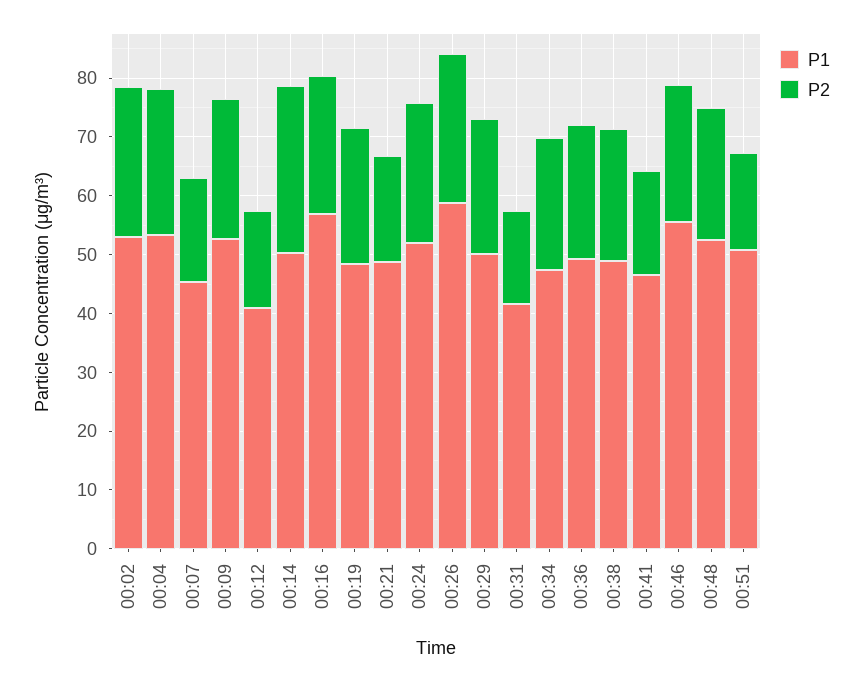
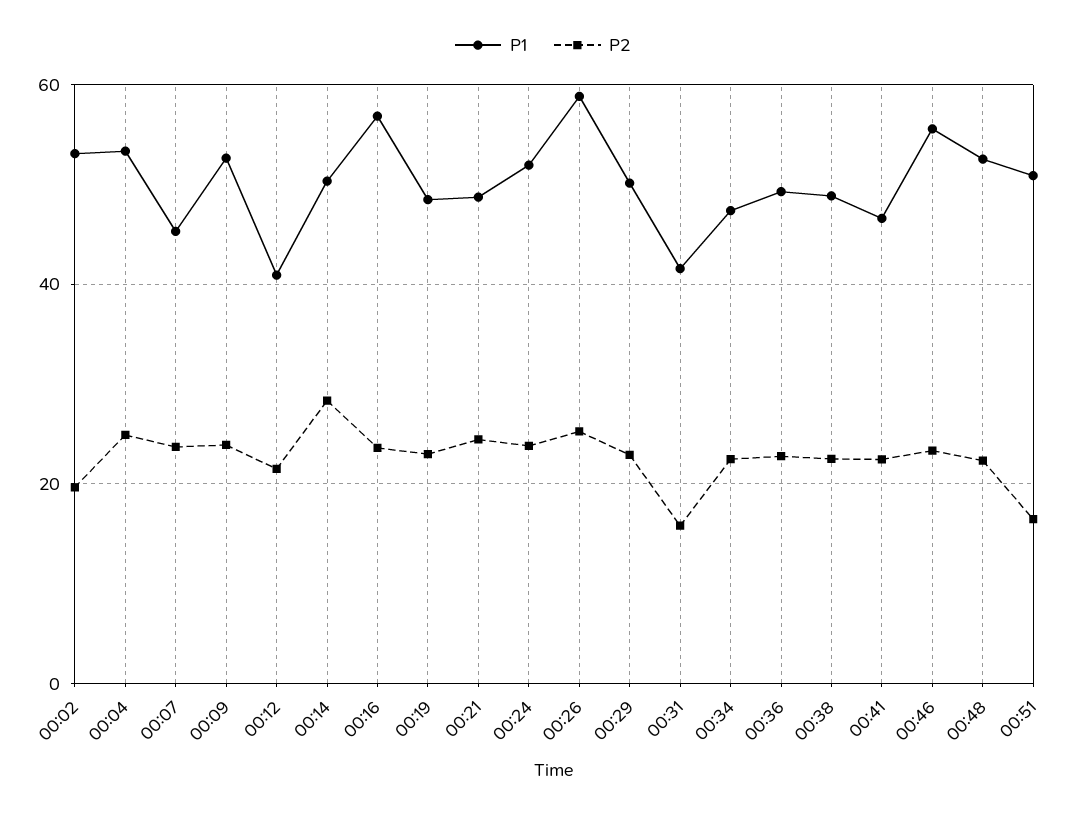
P2, 00:02: 26 -> 20
P2, 00:07: 18 -> 24
P2, 00:12: 16 -> 22
P2, 00:21: 18 -> 24
P2, 00:41: 18 -> 22

